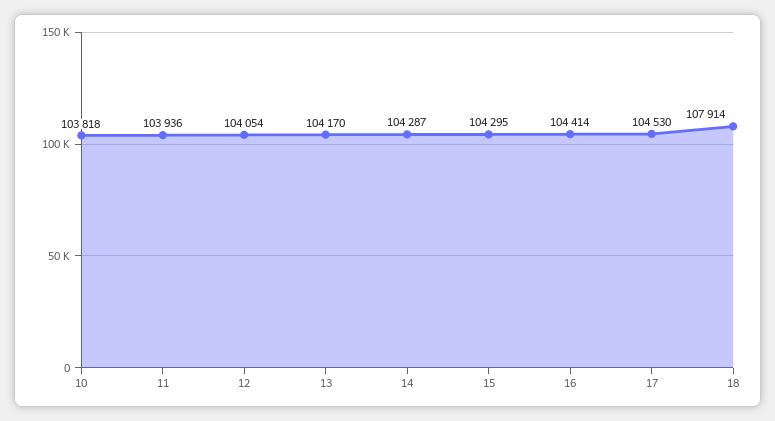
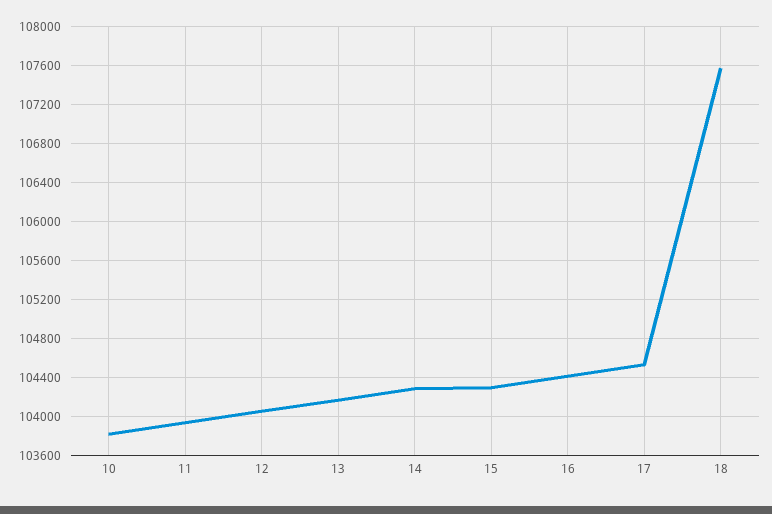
18: 107914 -> 107600

